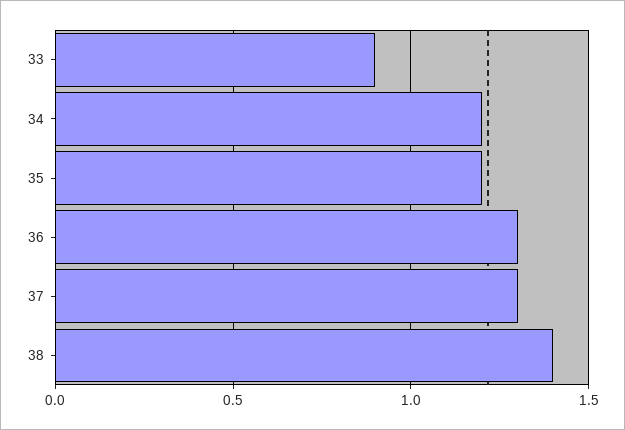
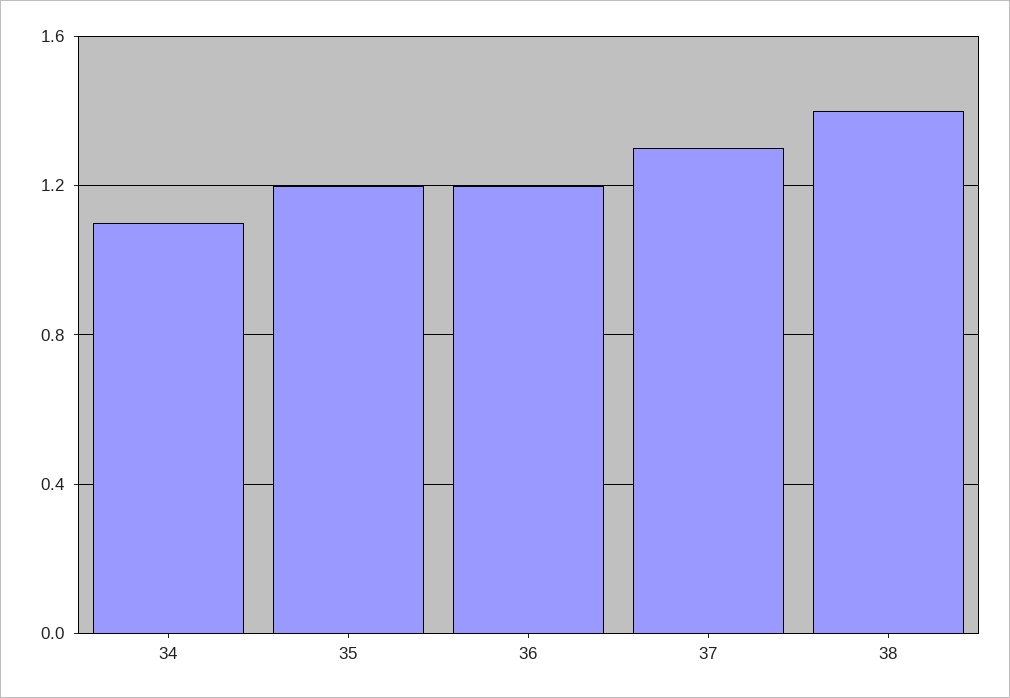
33: 0.9 -> none
34: 1.2 -> 1.1
36: 1.3 -> 1.2

